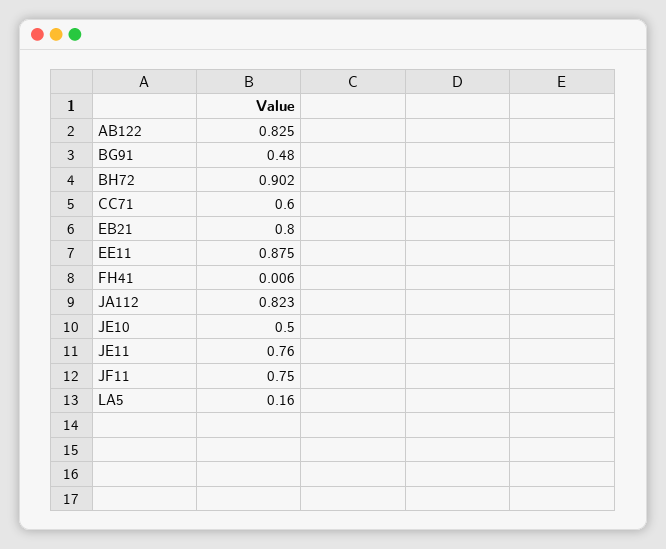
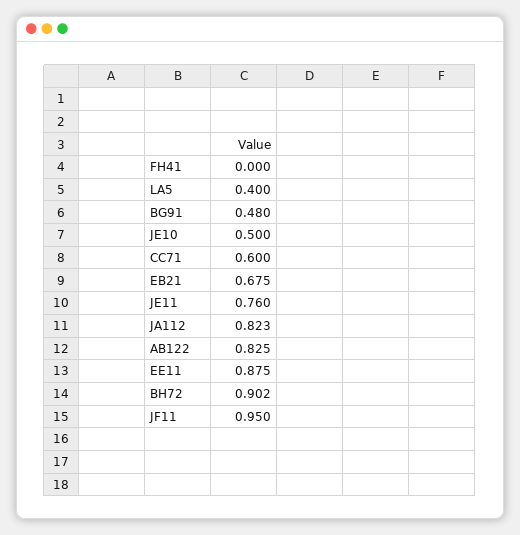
EB21: 0.8 -> 0.675
FH41: 0.006 -> 0
JF11: 0.75 -> 0.95
LA5: 0.16 -> 0.4

